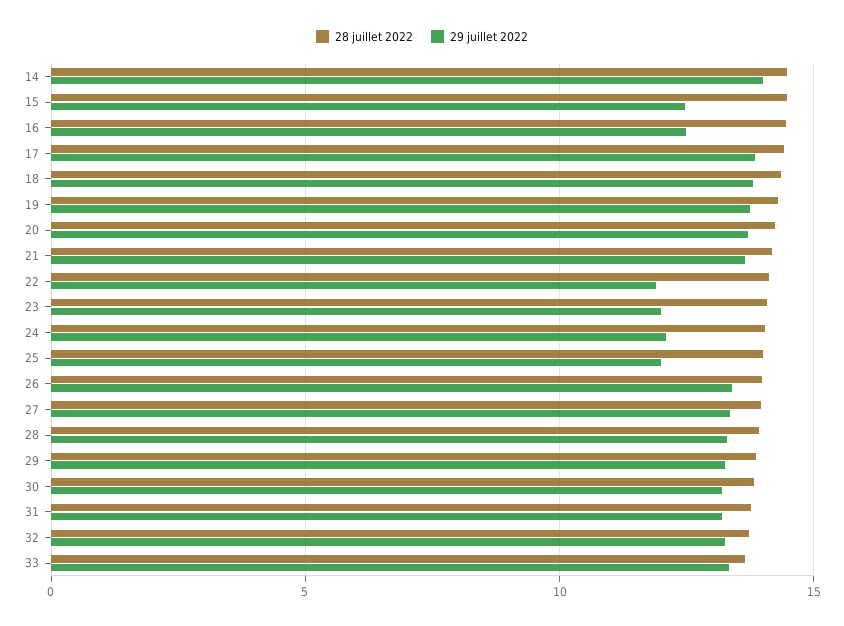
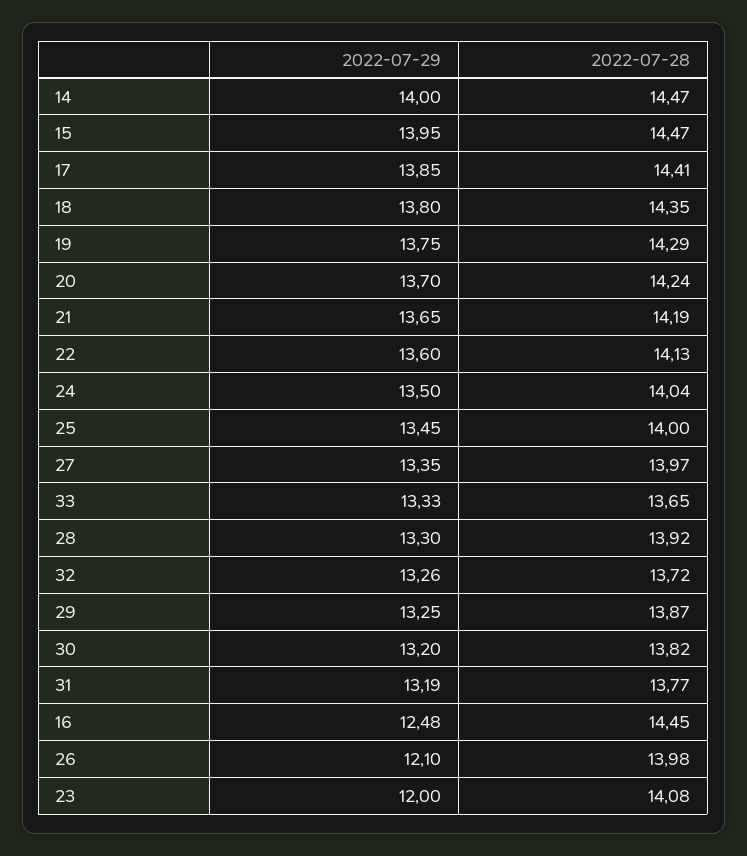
29 juillet 2022, 15: 12.5 -> 13.95
29 juillet 2022, 22: 12 -> 13.6
29 juillet 2022, 24: 12 -> 13.5
29 juillet 2022, 25: 12 -> 13.45
29 juillet 2022, 26: 13.5 -> 12.1

